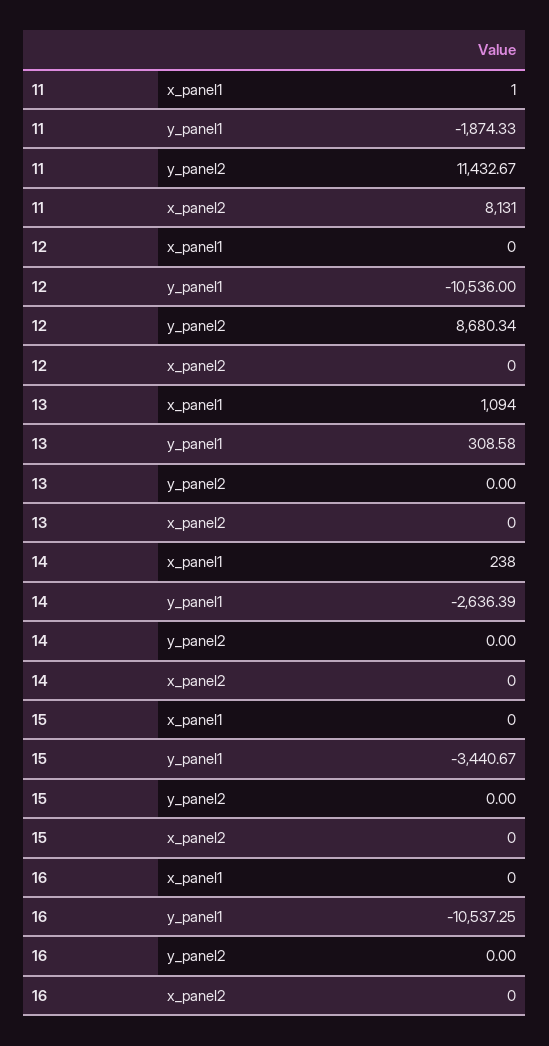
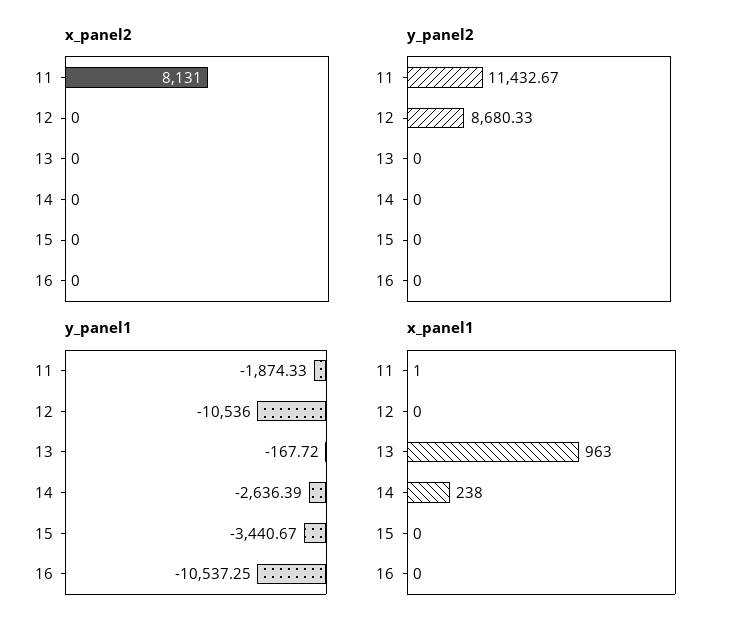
y_panel2, 12: 8680.34 -> 8680.33
x_panel1, 13: 1094 -> 963
y_panel1, 13: 308.58 -> -167.72

